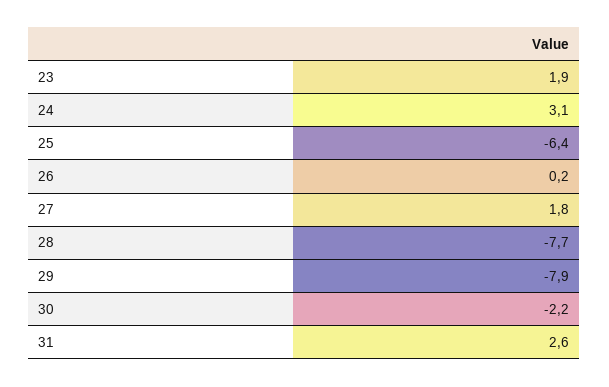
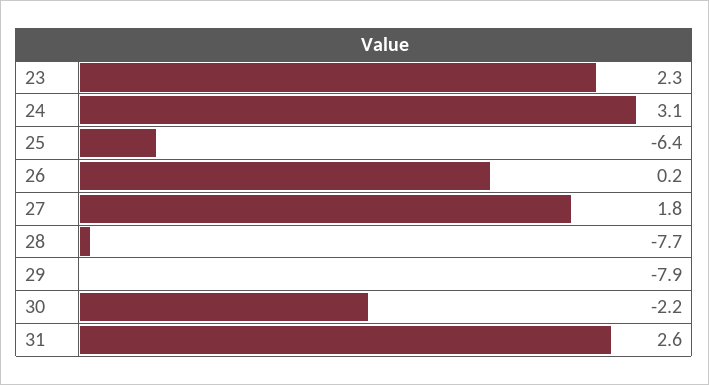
23: 1.9 -> 2.3

